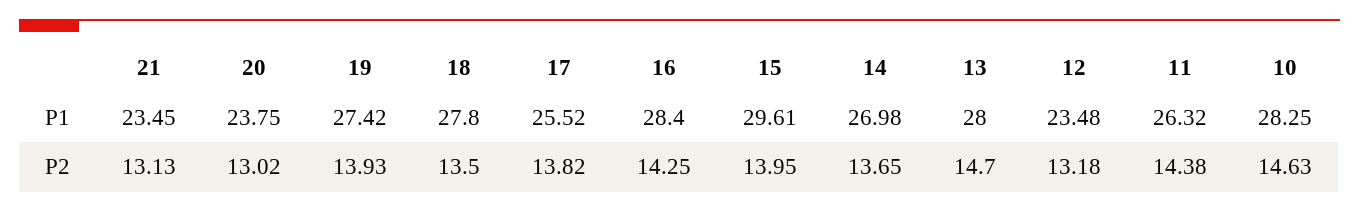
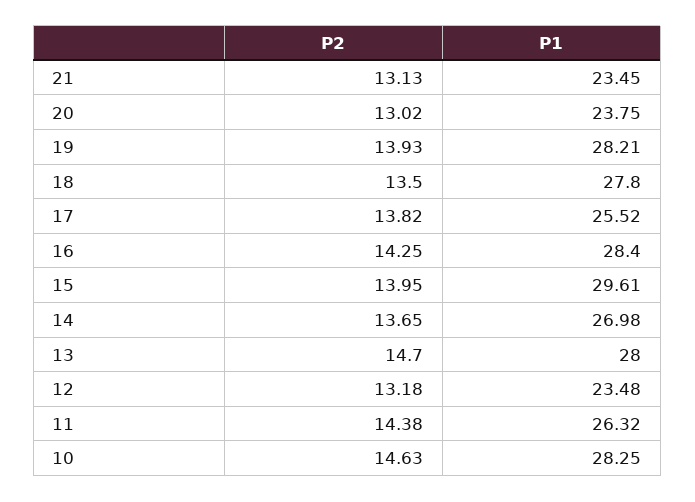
19, P1: 27.42 -> 28.21

